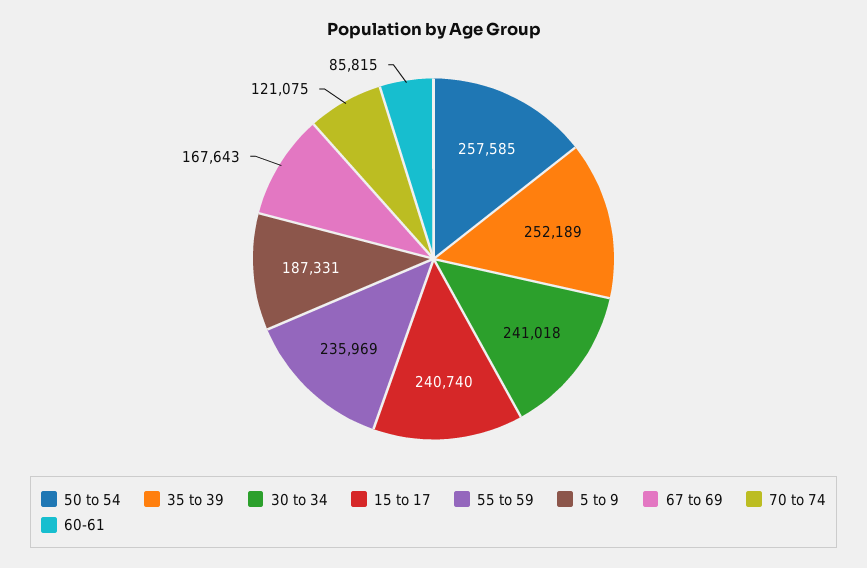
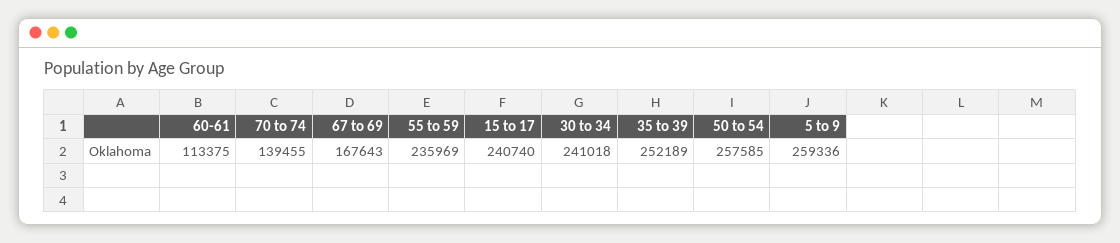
5 to 9: 187331 -> 259336
70 to 74: 121075 -> 139455
60-61: 85815 -> 113375

